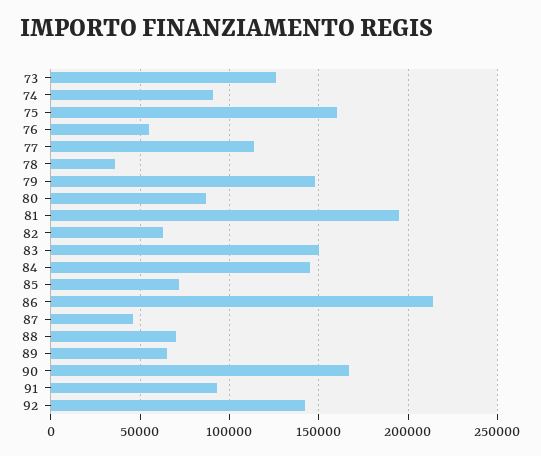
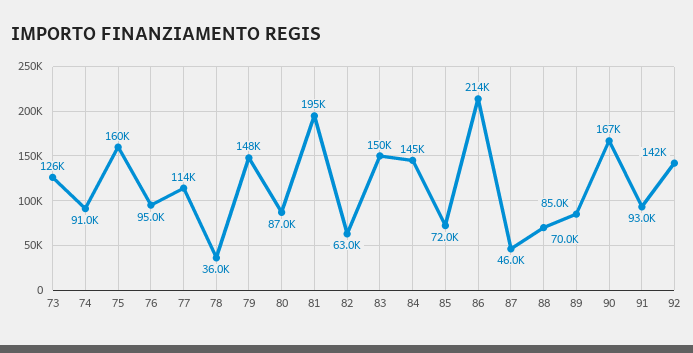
76: 55000 -> 95000
89: 65000 -> 85000

